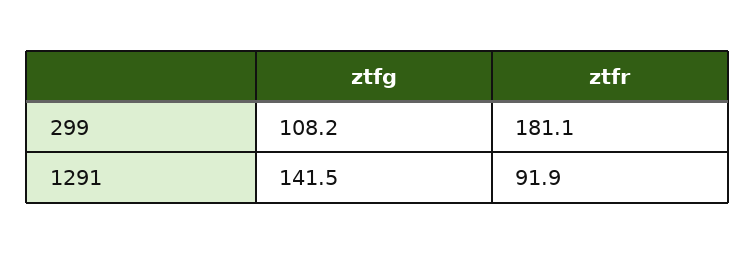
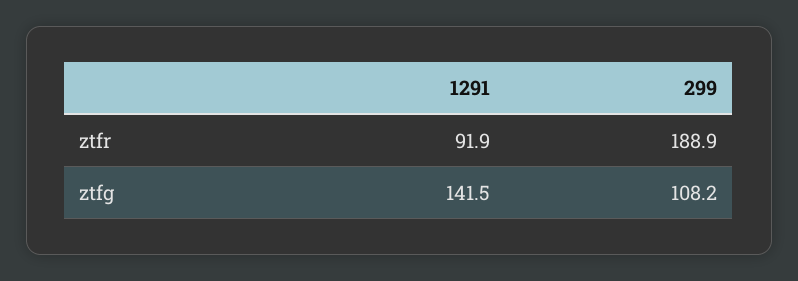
ztfr, 299: 181.1 -> 188.9

